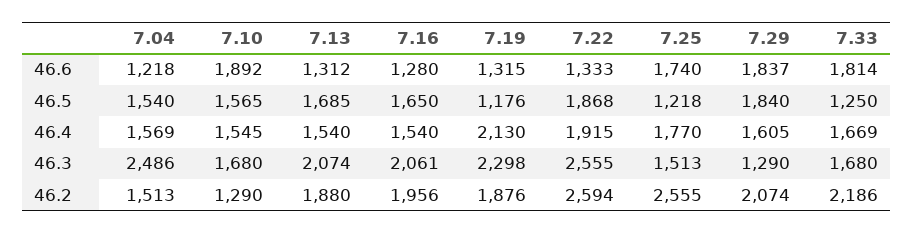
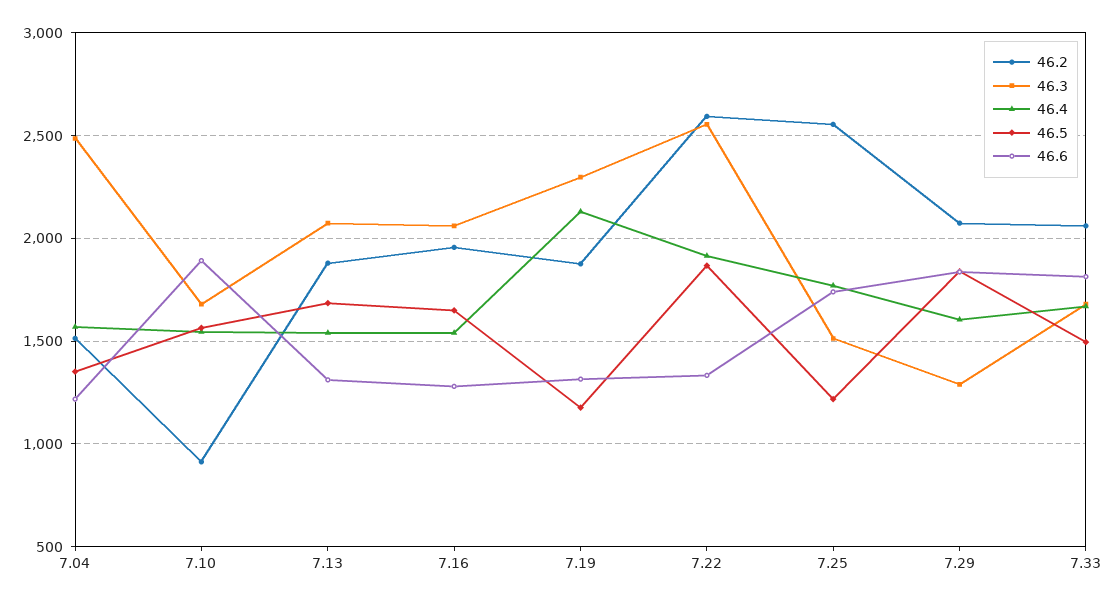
46.5, 7.04: 1540 -> 1350
46.5, 7.33: 1250 -> 1500
46.2, 7.10: 1290 -> 900
46.2, 7.33: 2186 -> 2050

